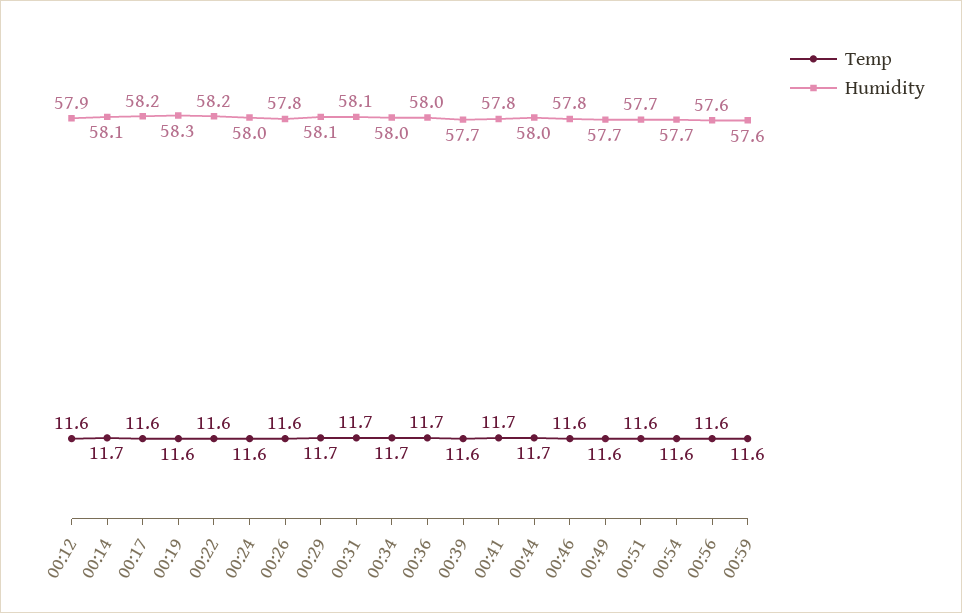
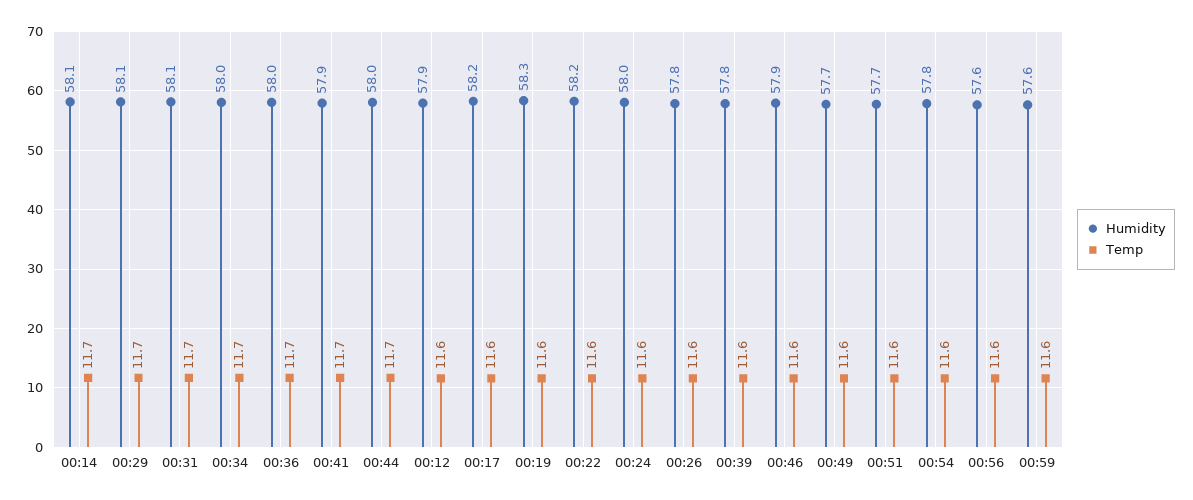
Humidity, 00:39: 57.7 -> 57.8
Humidity, 00:41: 57.8 -> 57.9
Humidity, 00:46: 57.8 -> 57.9
Humidity, 00:54: 57.7 -> 57.8

